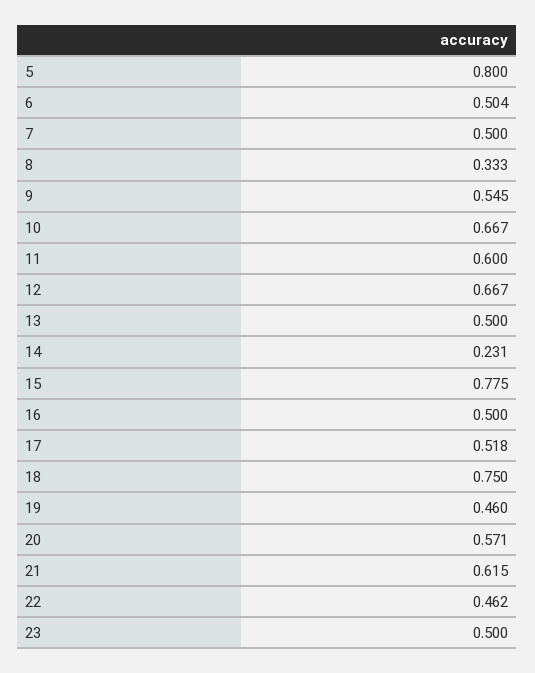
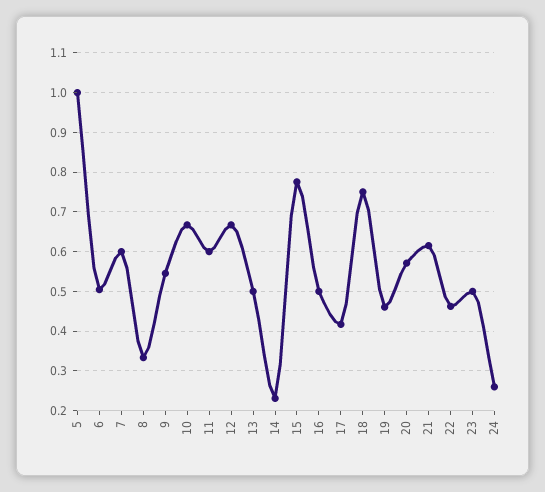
5: 0.8 -> 1
7: 0.5 -> 0.6
17: 0.518 -> 0.42
24: none -> 0.26

